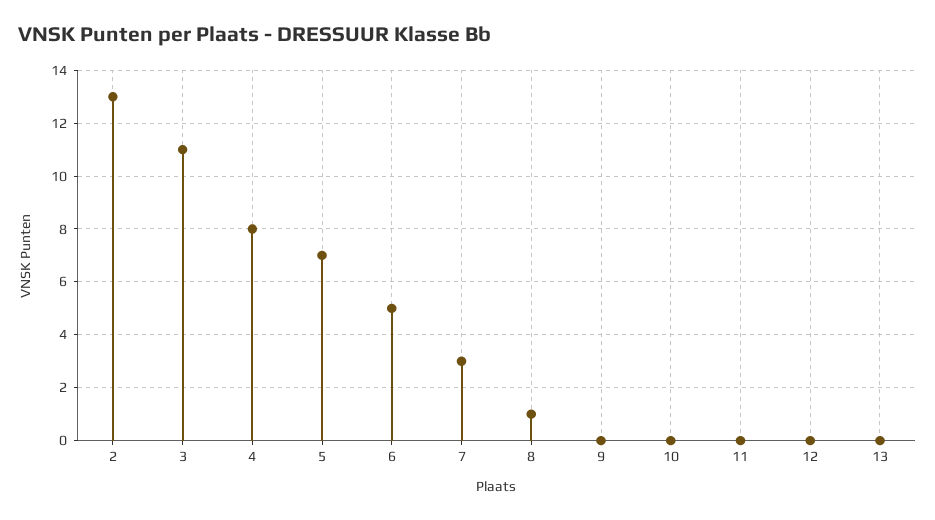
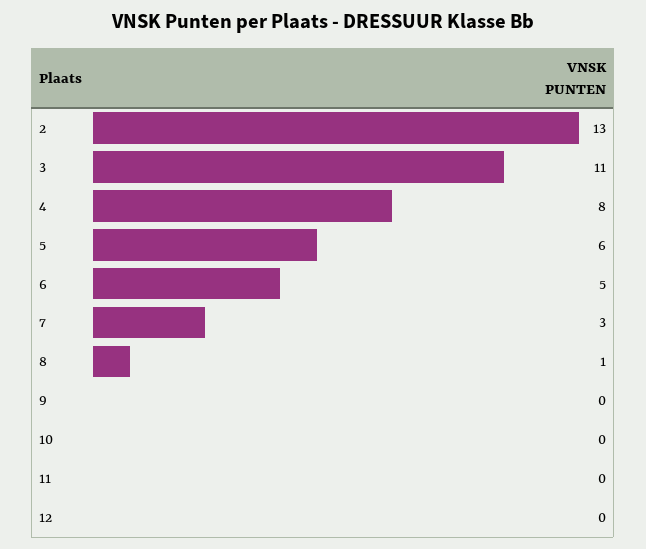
5: 7 -> 6
13: 0 -> none

